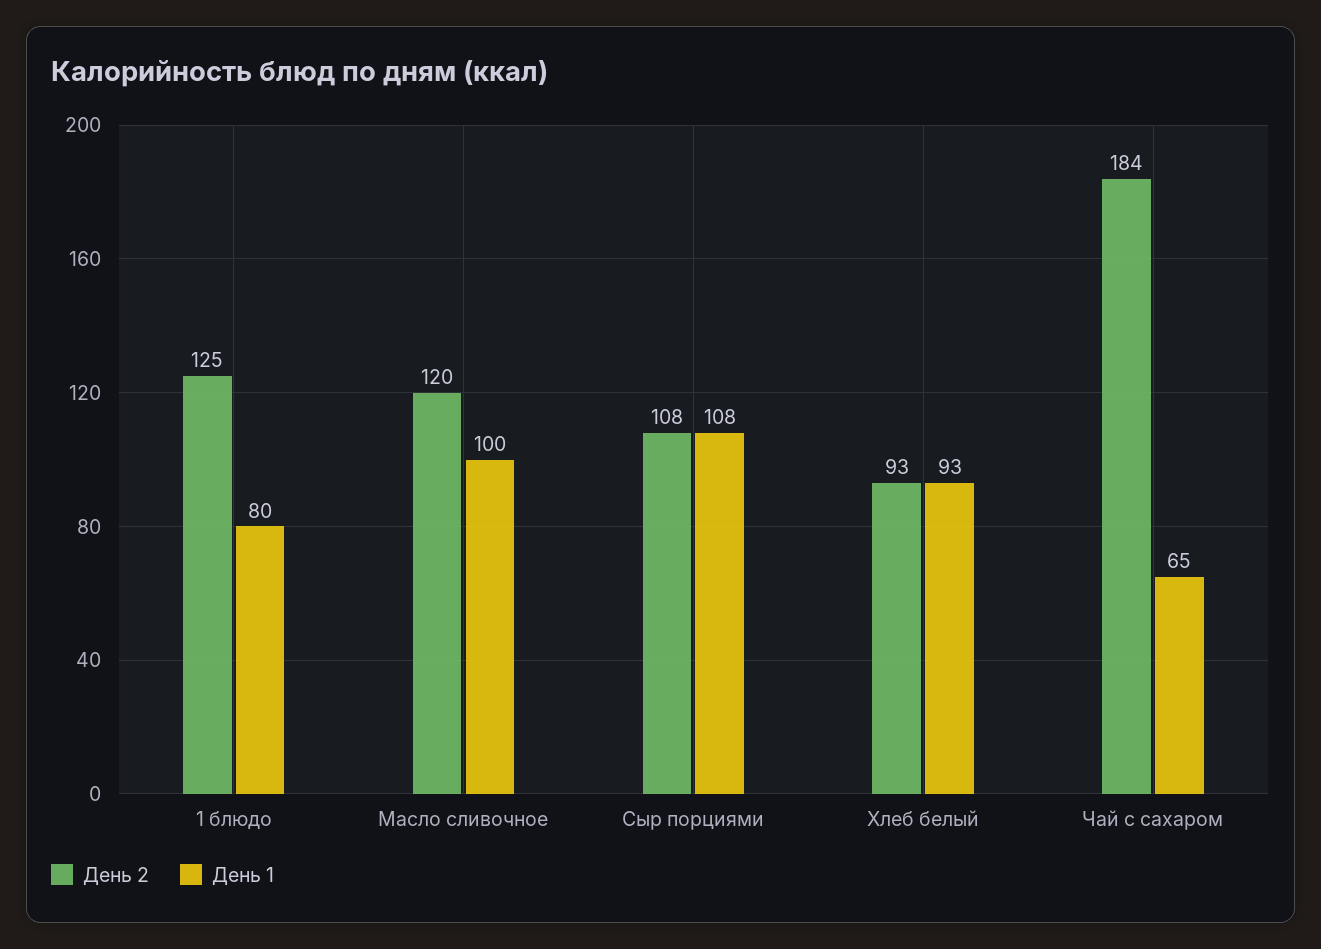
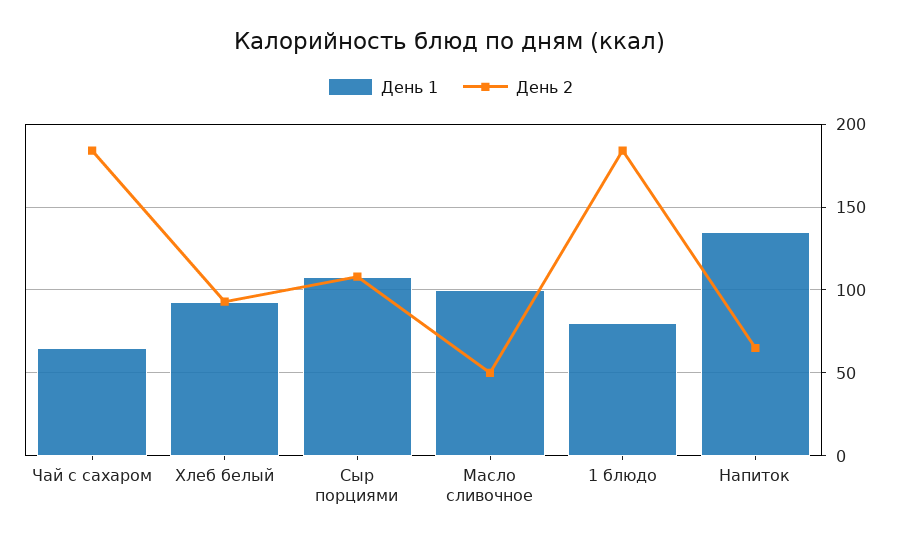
День 2, 1 блюдо: 125 -> 185
День 2, Масло сливочное: 120 -> 50
День 1, Напиток: none -> 135
День 2, Напиток: none -> 65

